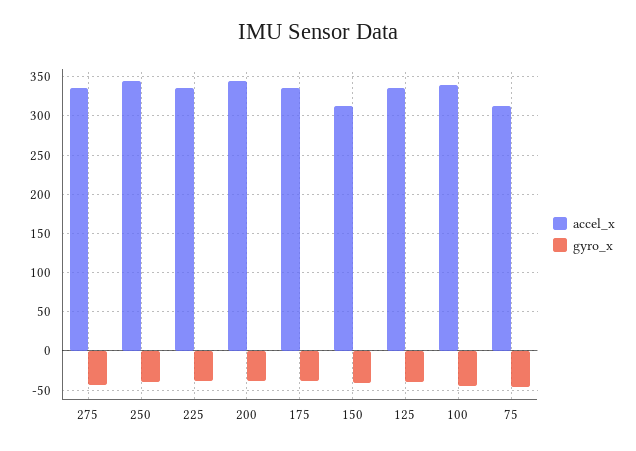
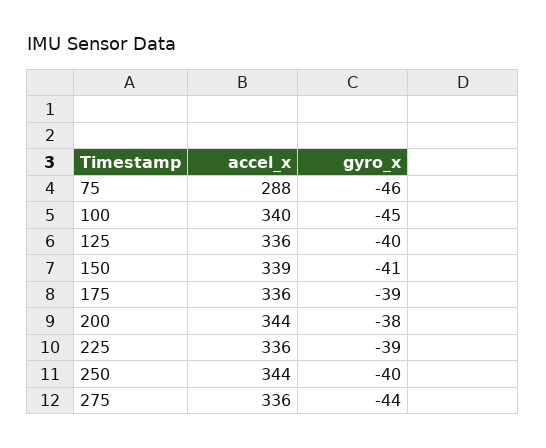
accel_x, 150: 310 -> 339
accel_x, 75: 310 -> 288

